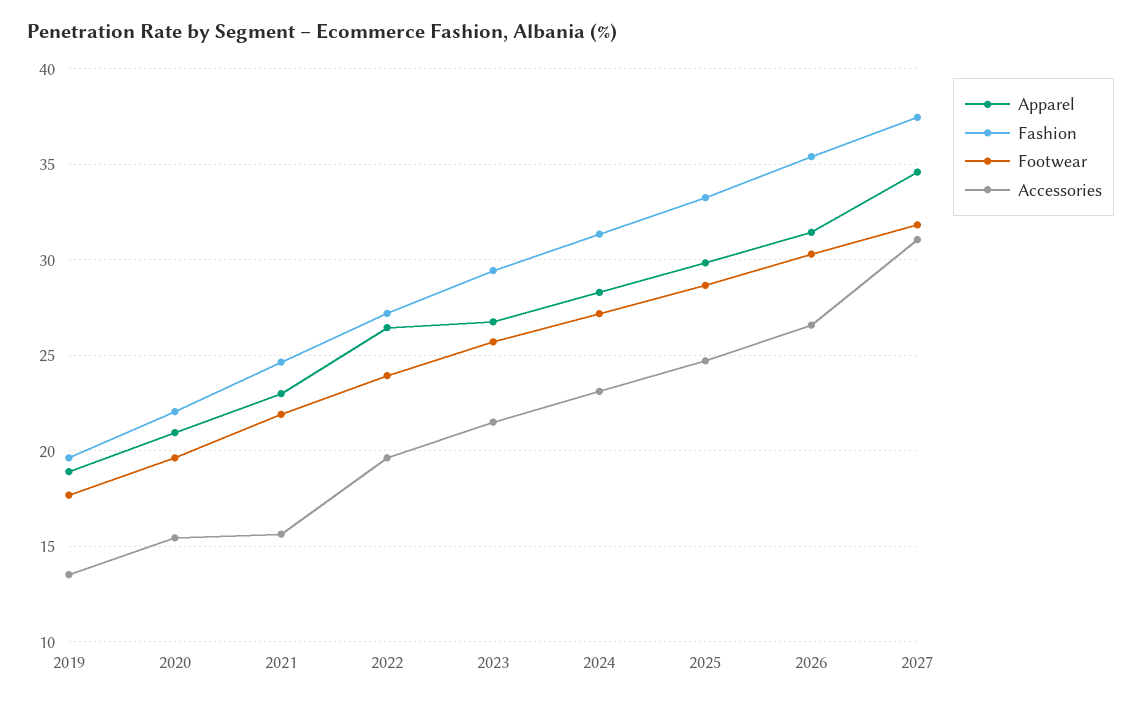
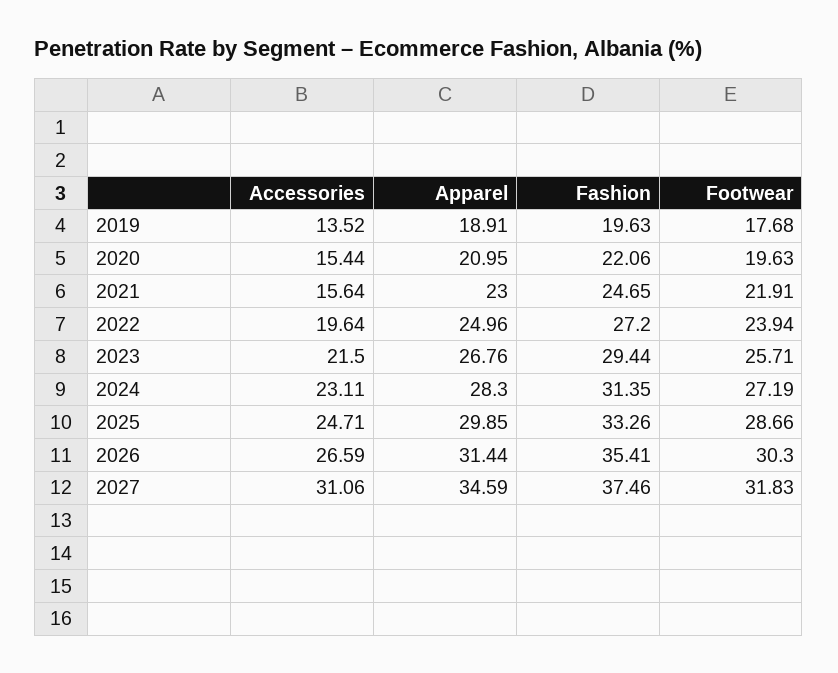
Apparel, 2022: 26.5 -> 24.96

